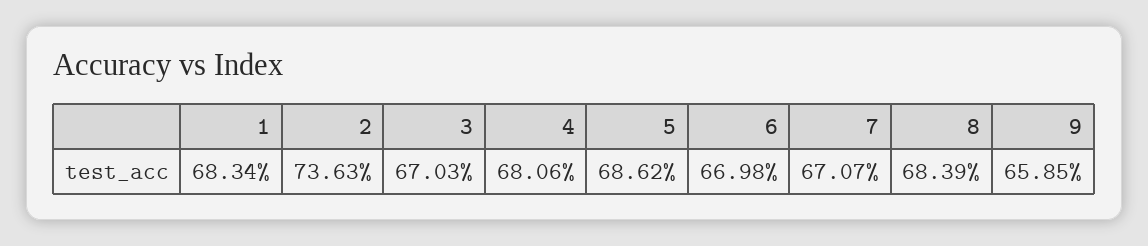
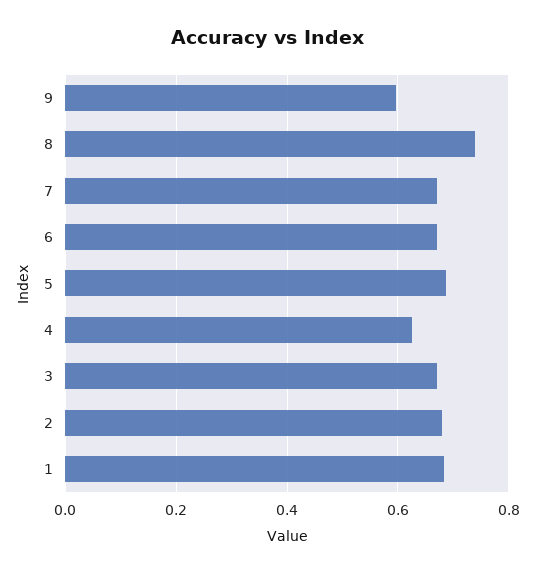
2: 0.7363 -> 0.68
4: 0.6806 -> 0.62
8: 0.6839 -> 0.74
9: 0.6585 -> 0.6

